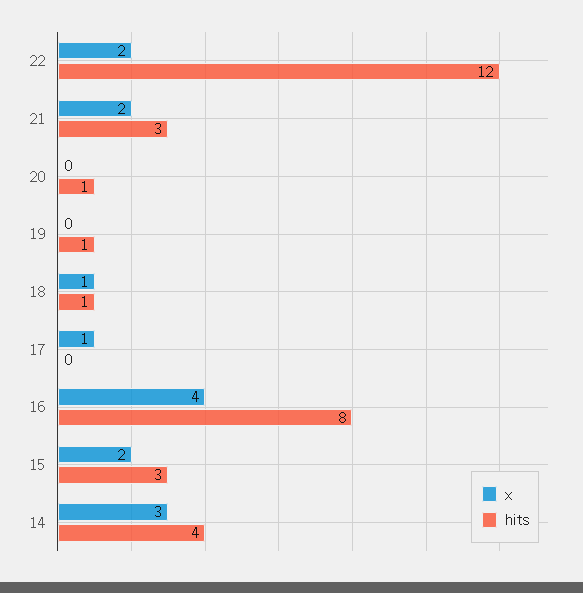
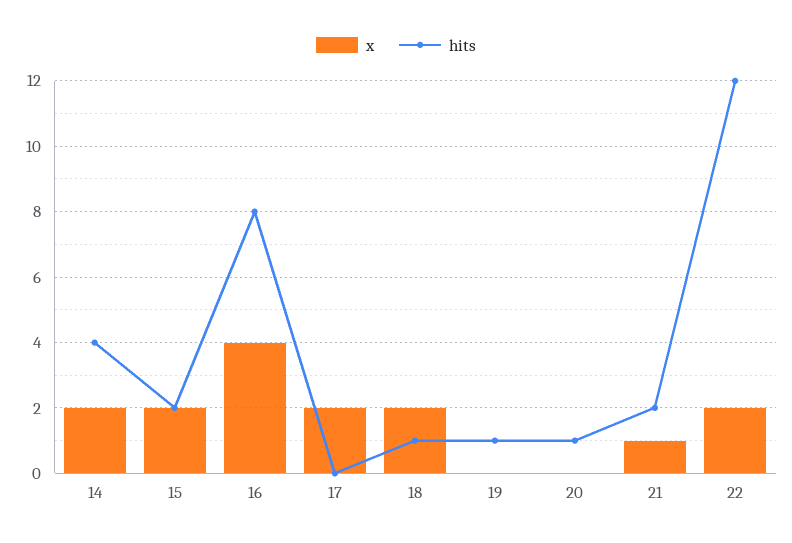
x, 21: 2 -> 1
hits, 21: 3 -> 2
x, 18: 1 -> 2
x, 17: 1 -> 2
hits, 15: 3 -> 2
x, 14: 3 -> 2

